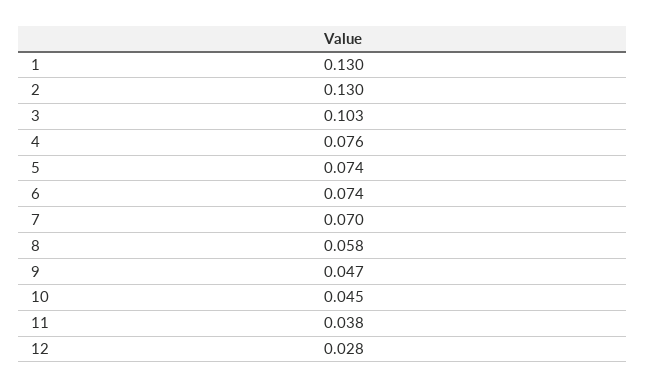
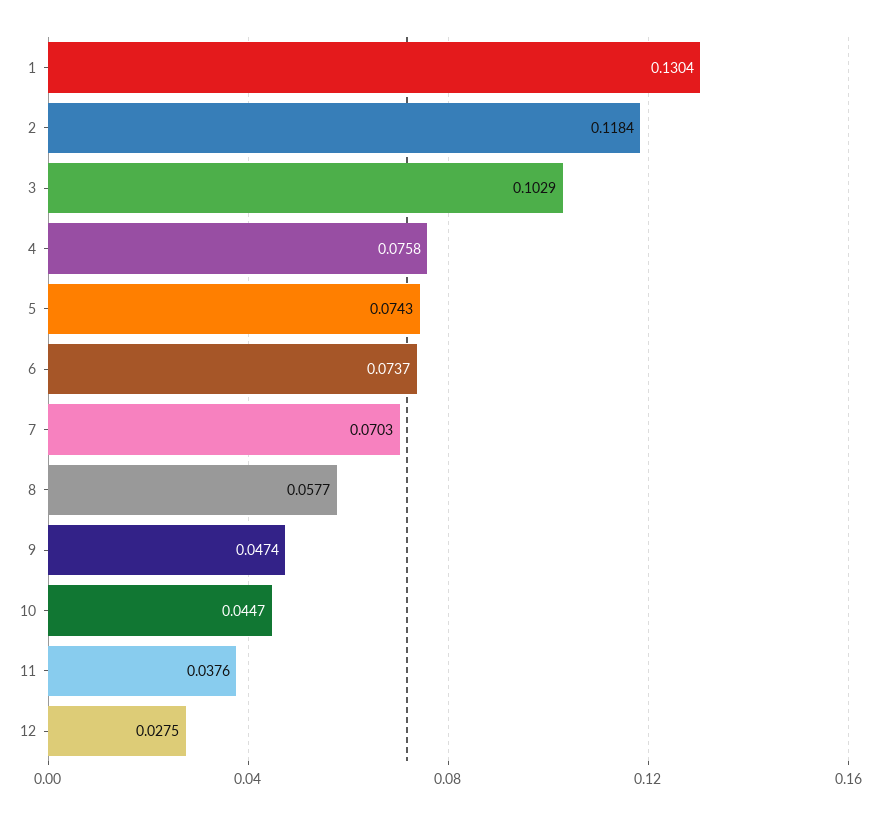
2: 0.13 -> 0.1184

